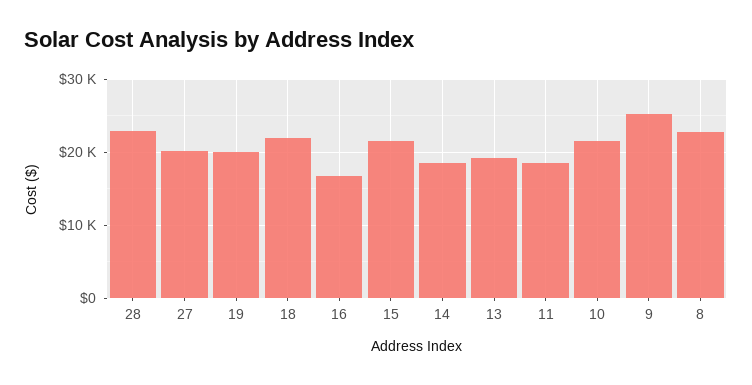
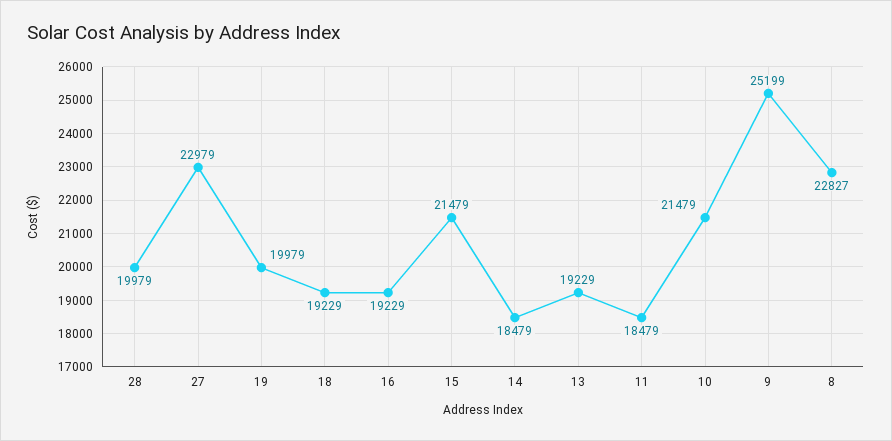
28: 23000 -> 19979
27: 20000 -> 22979
18: 22000 -> 19229
16: 17000 -> 19229

